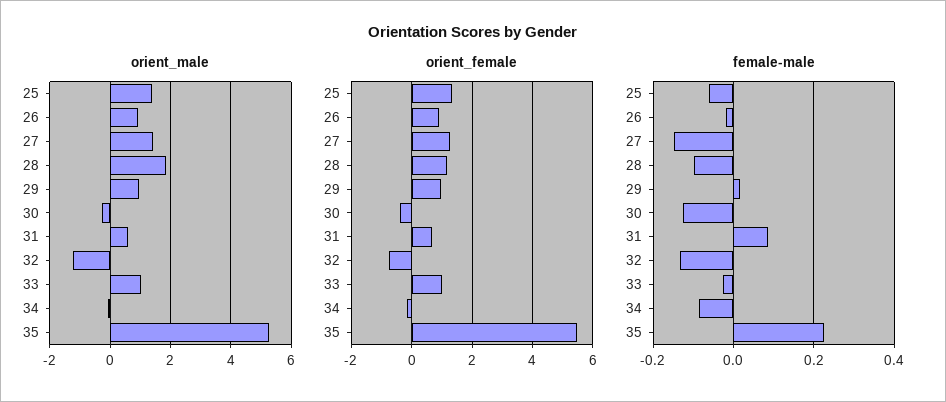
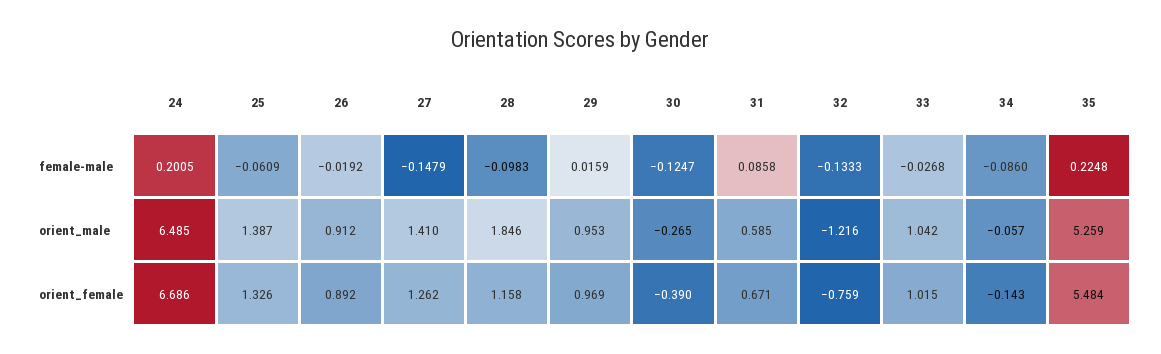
female-male, 24: none -> 0.2005
orient_male, 24: none -> 6.485
orient_female, 24: none -> 6.686

